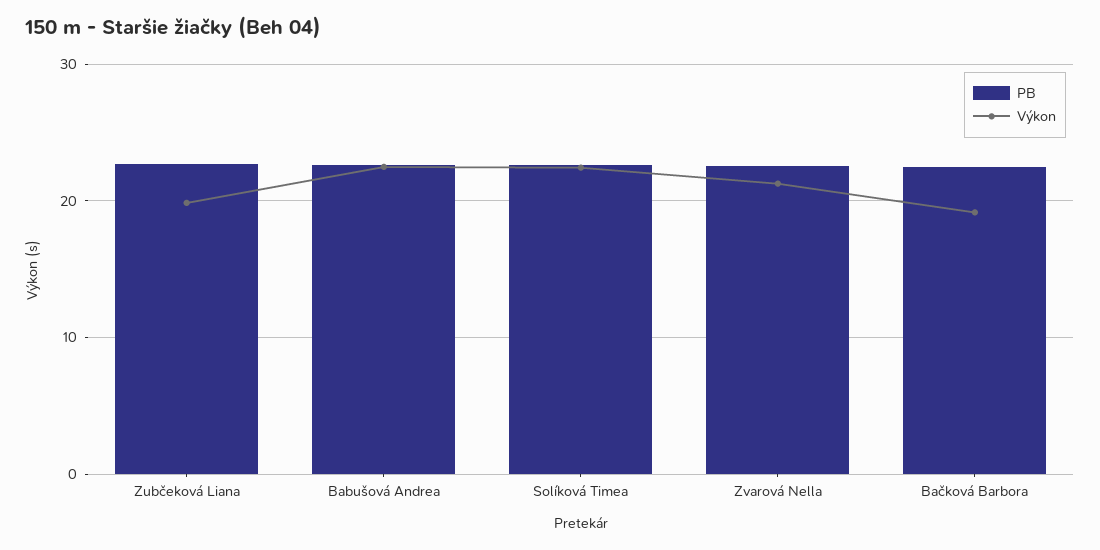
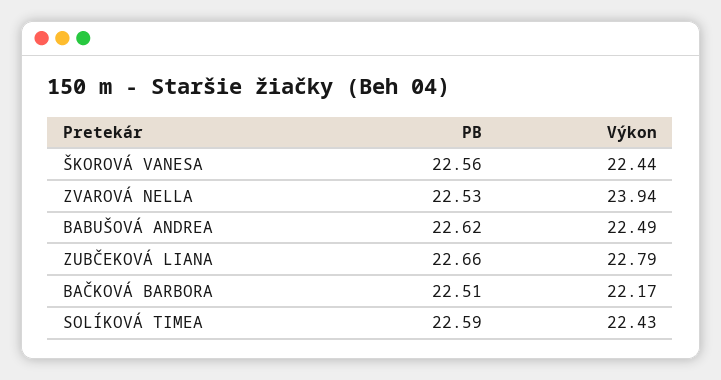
Výkon, Zubčeková Liana: 20 -> 22.79
Výkon, Zvarová Nella: 21 -> 23.94
Výkon, Bačková Barbora: 19 -> 22.17
PB, ŠKOROVÁ VANESA: none -> 22.56
Výkon, ŠKOROVÁ VANESA: none -> 22.44

